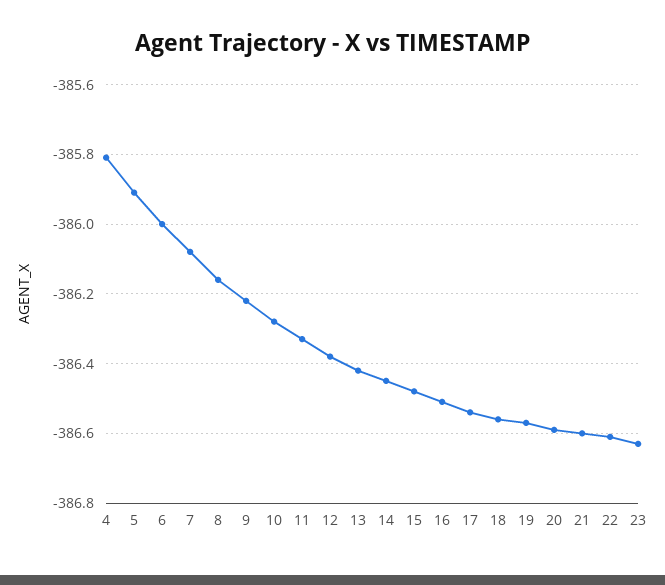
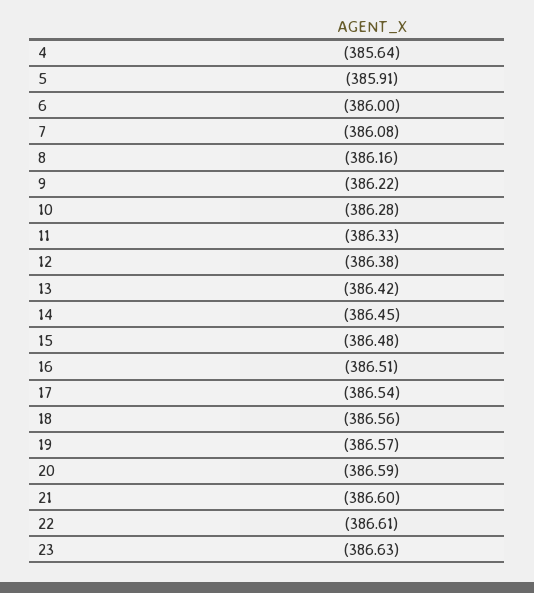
4: -385.8 -> -385.64

